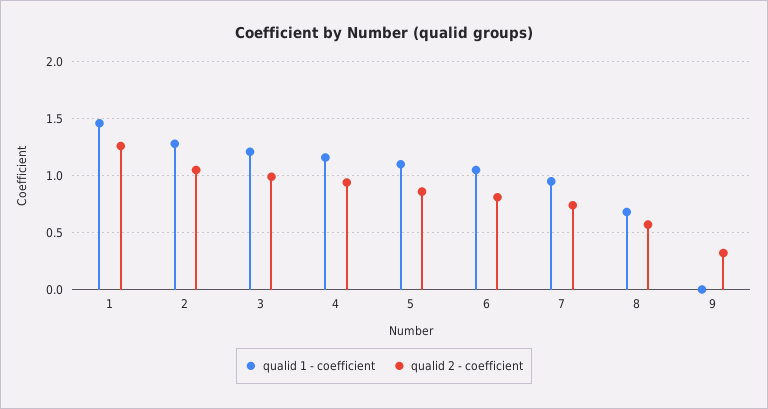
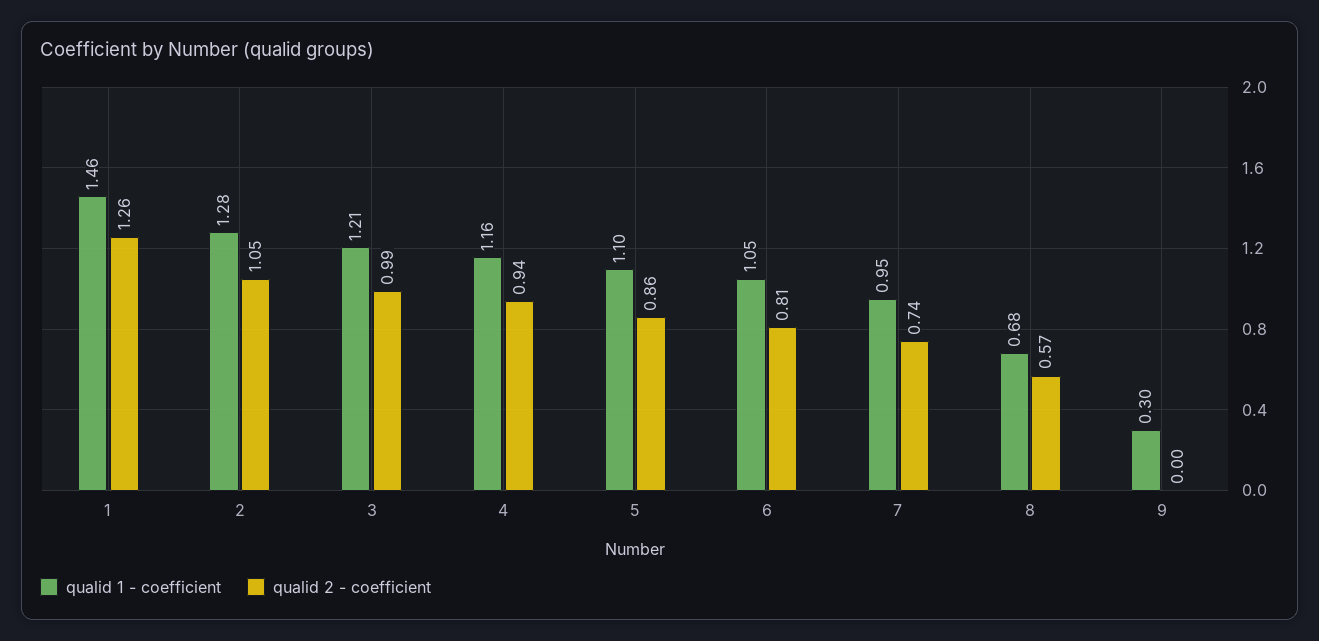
qualid 1 - coefficient, 9: 0 -> 0.3
qualid 2 - coefficient, 9: 0.3 -> 0

